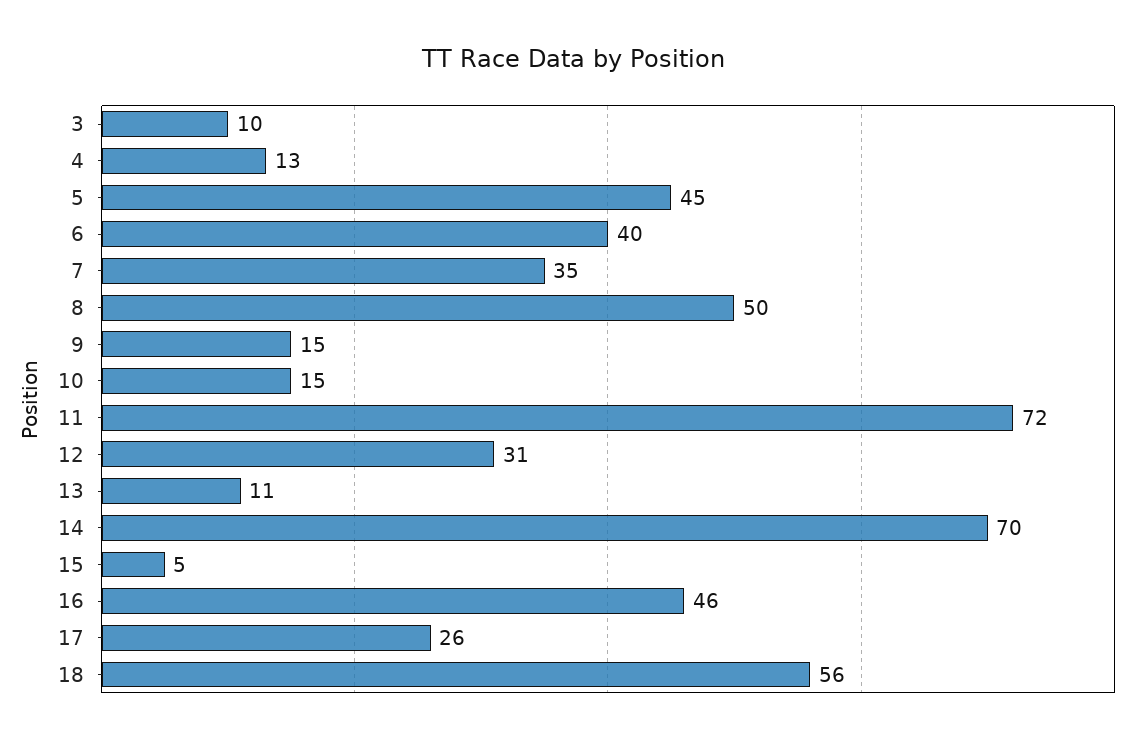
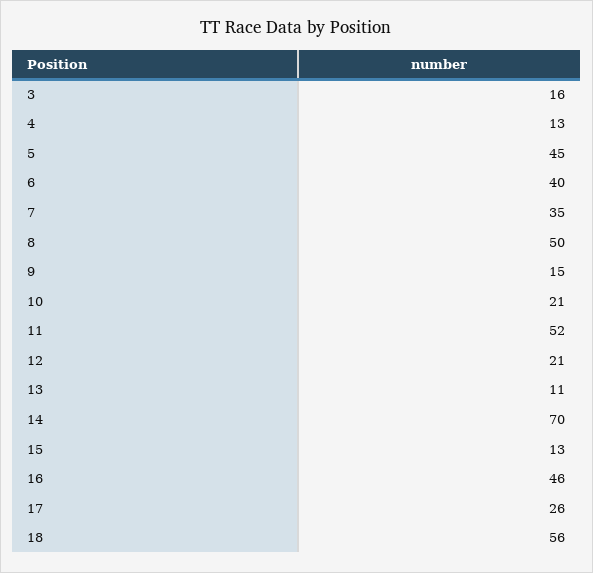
3: 10 -> 16
10: 15 -> 21
11: 72 -> 52
12: 31 -> 21
15: 5 -> 13

